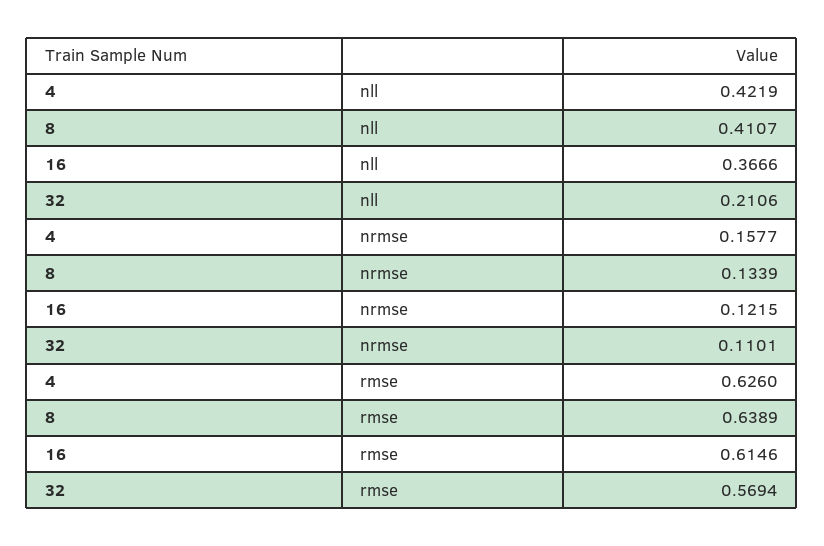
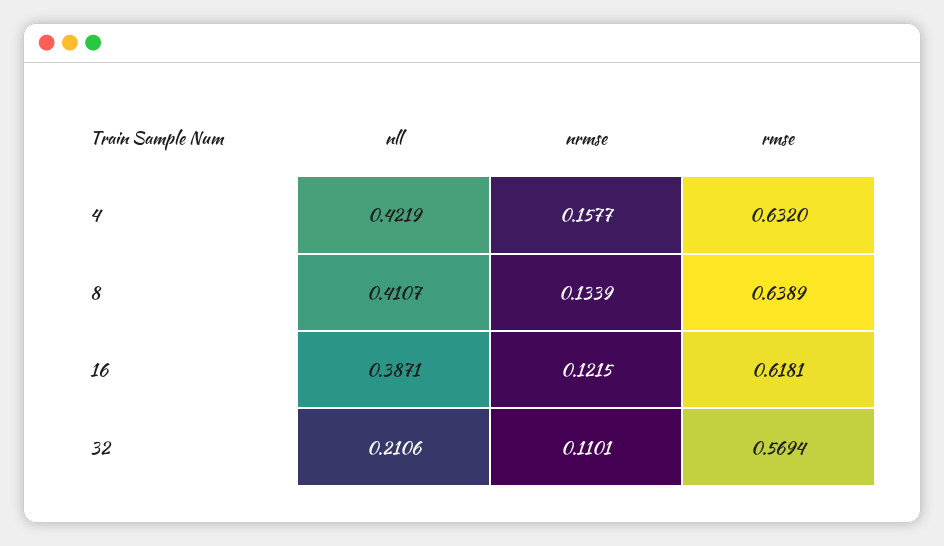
16, nll: 0.3666 -> 0.3871
4, rmse: 0.626 -> 0.632
16, rmse: 0.6146 -> 0.6181

